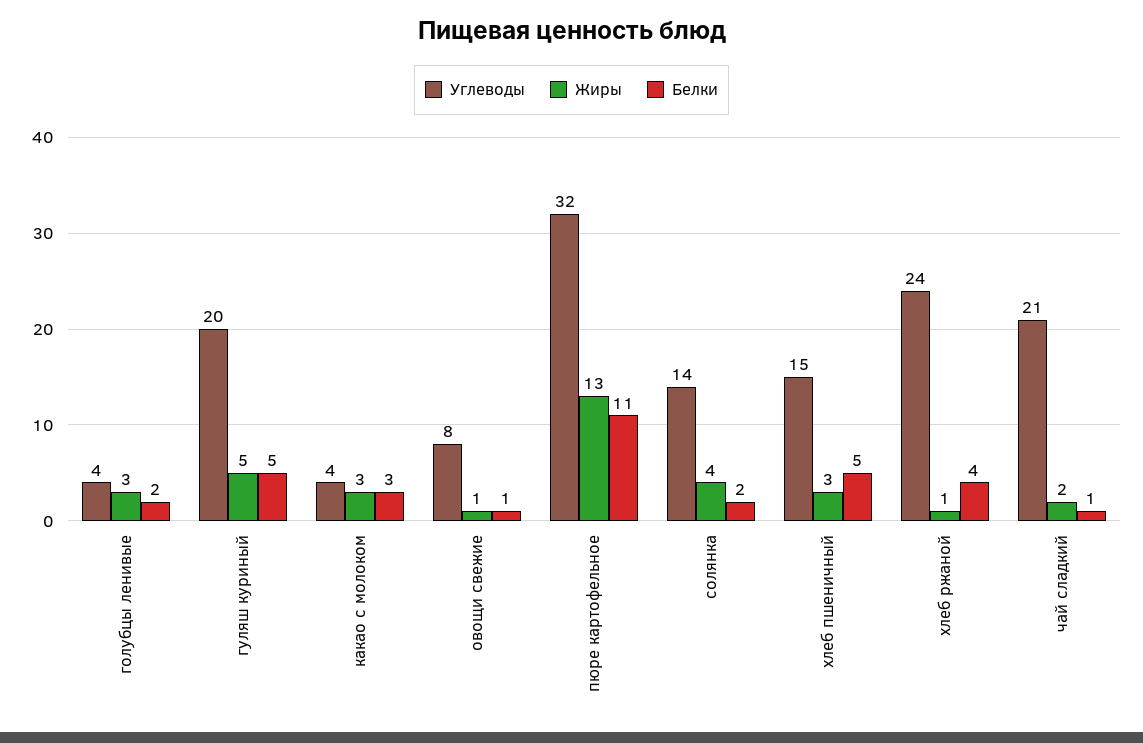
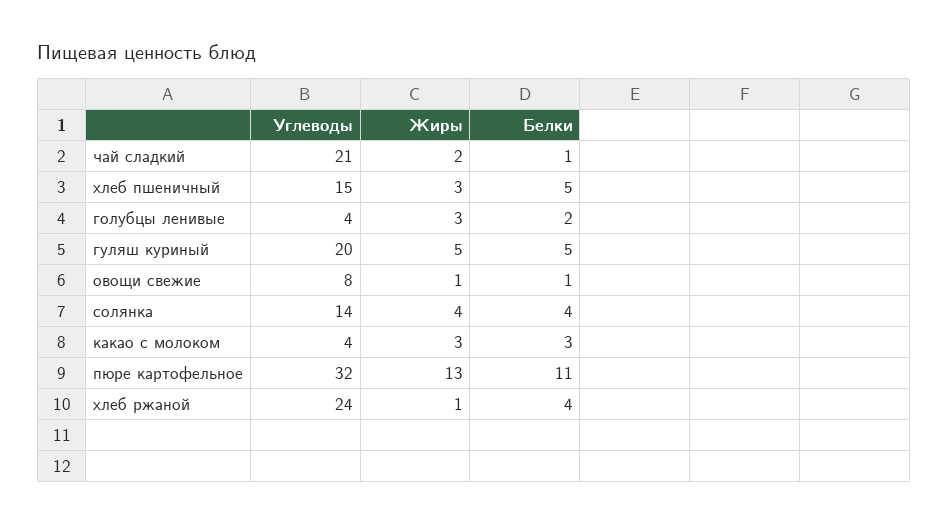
Белки, солянка: 2 -> 4

